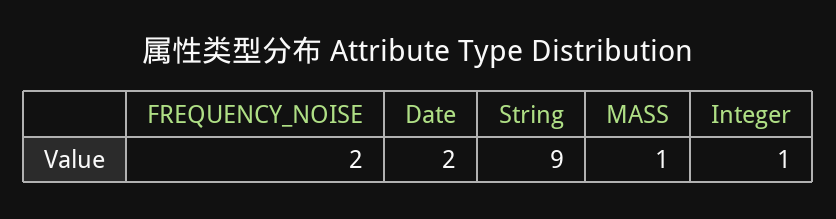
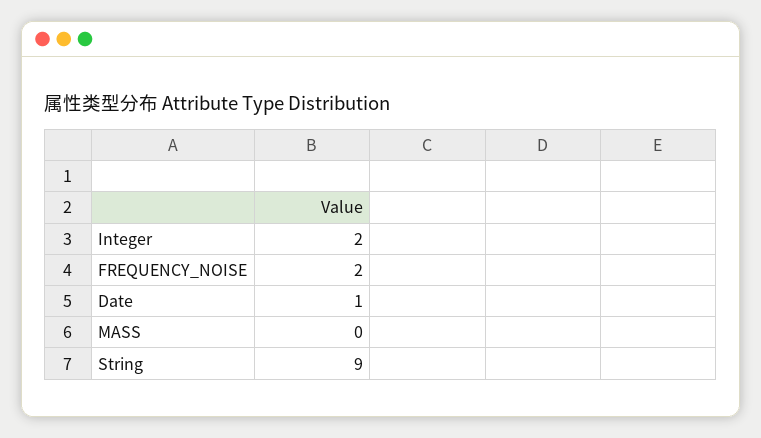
Date: 2 -> 1
MASS: 1 -> 0
Integer: 1 -> 2

